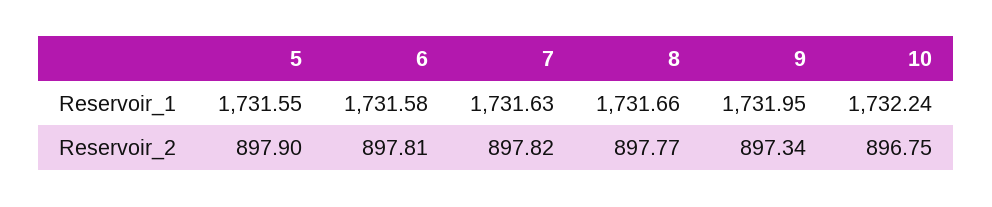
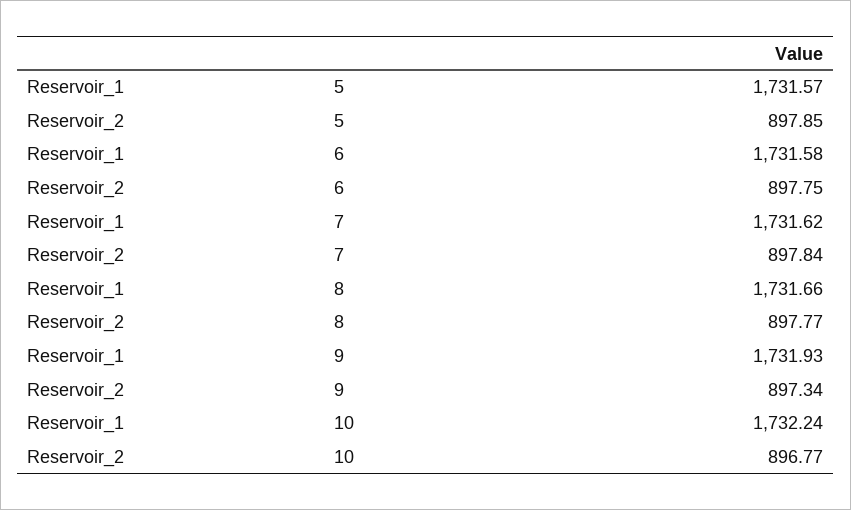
5, Reservoir_1: 1731.55 -> 1731.57
7, Reservoir_1: 1731.63 -> 1731.62
9, Reservoir_1: 1731.95 -> 1731.93
5, Reservoir_2: 897.9 -> 897.85
6, Reservoir_2: 897.81 -> 897.75
7, Reservoir_2: 897.82 -> 897.84
10, Reservoir_2: 896.75 -> 896.77

